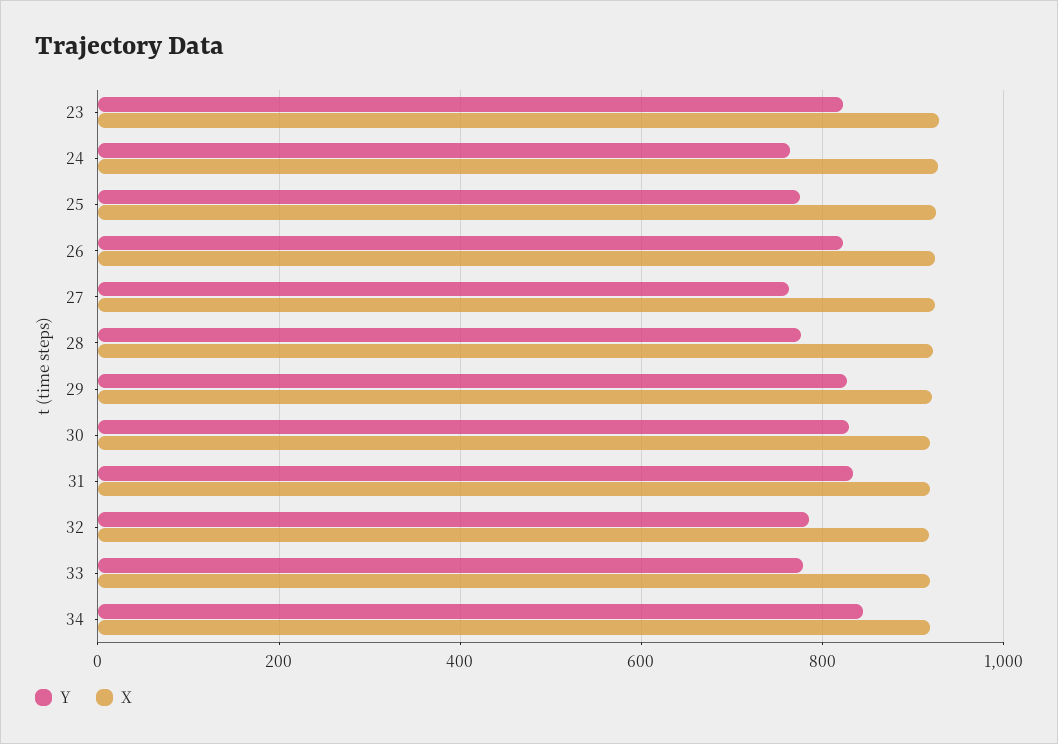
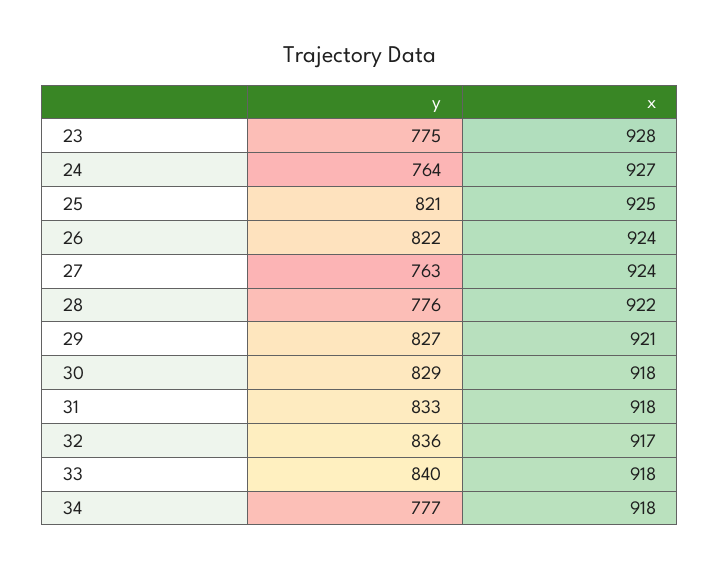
Y, 23: 820 -> 775
Y, 25: 780 -> 821
Y, 32: 780 -> 836
Y, 33: 780 -> 840
Y, 34: 840 -> 777

